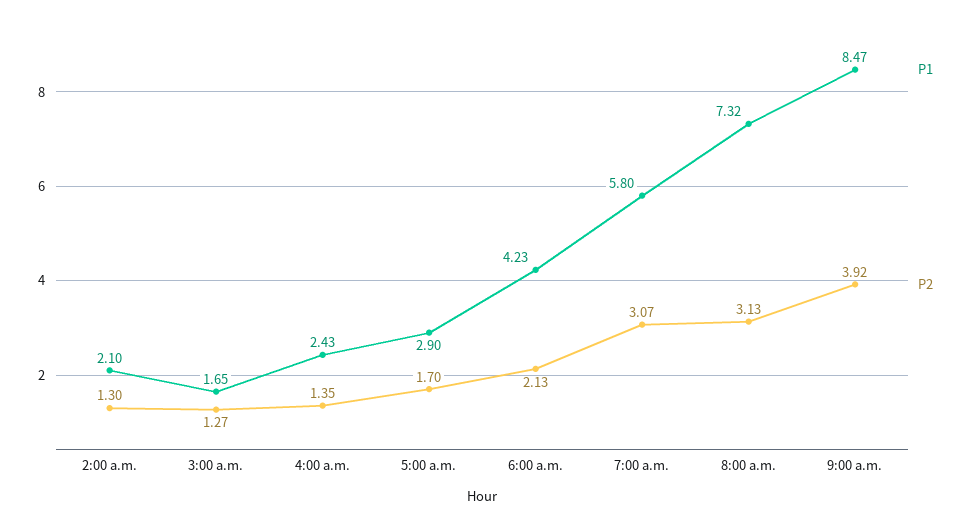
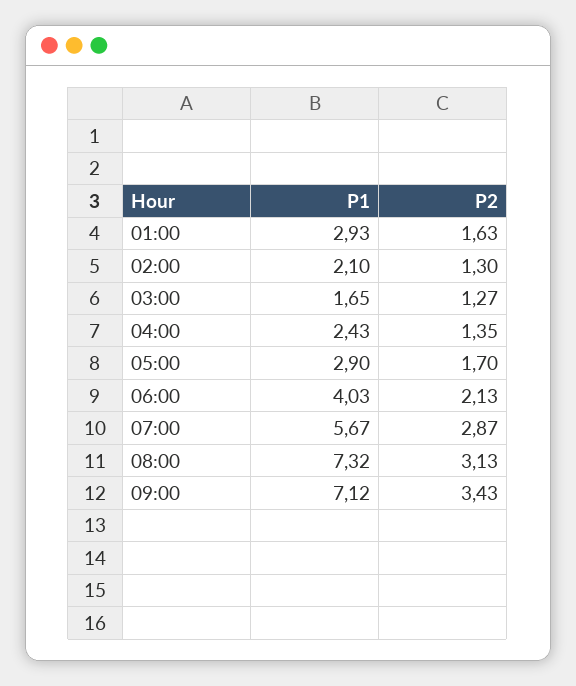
P1, 6:00 a.m.: 4.23 -> 4.03
P1, 7:00 a.m.: 5.8 -> 5.67
P2, 7:00 a.m.: 3.07 -> 2.87
P1, 9:00 a.m.: 8.47 -> 7.12
P2, 9:00 a.m.: 3.92 -> 3.43
P1, 01:00: none -> 2.93
P2, 01:00: none -> 1.63

